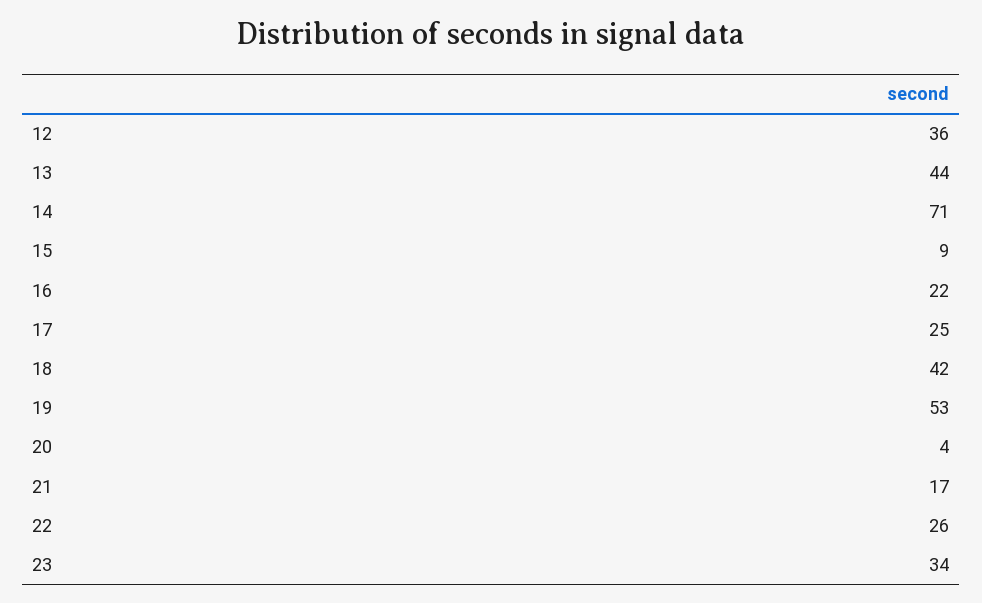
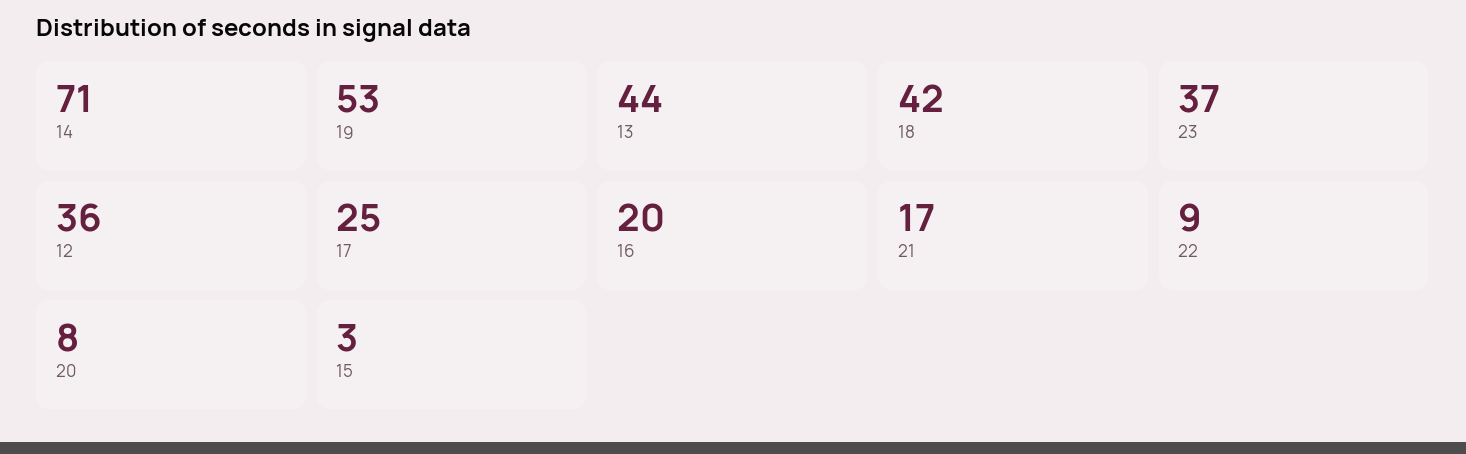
15: 9 -> 3
16: 22 -> 20
20: 4 -> 8
22: 26 -> 9
23: 34 -> 37

